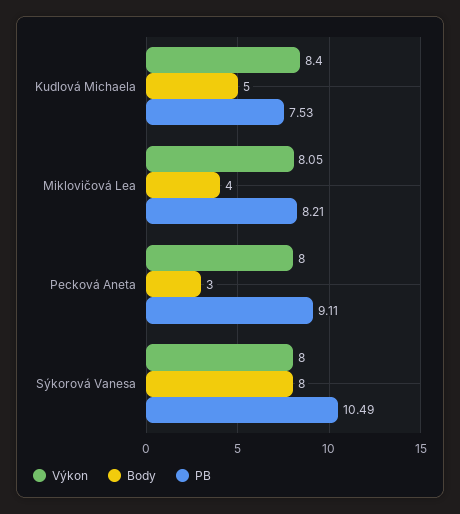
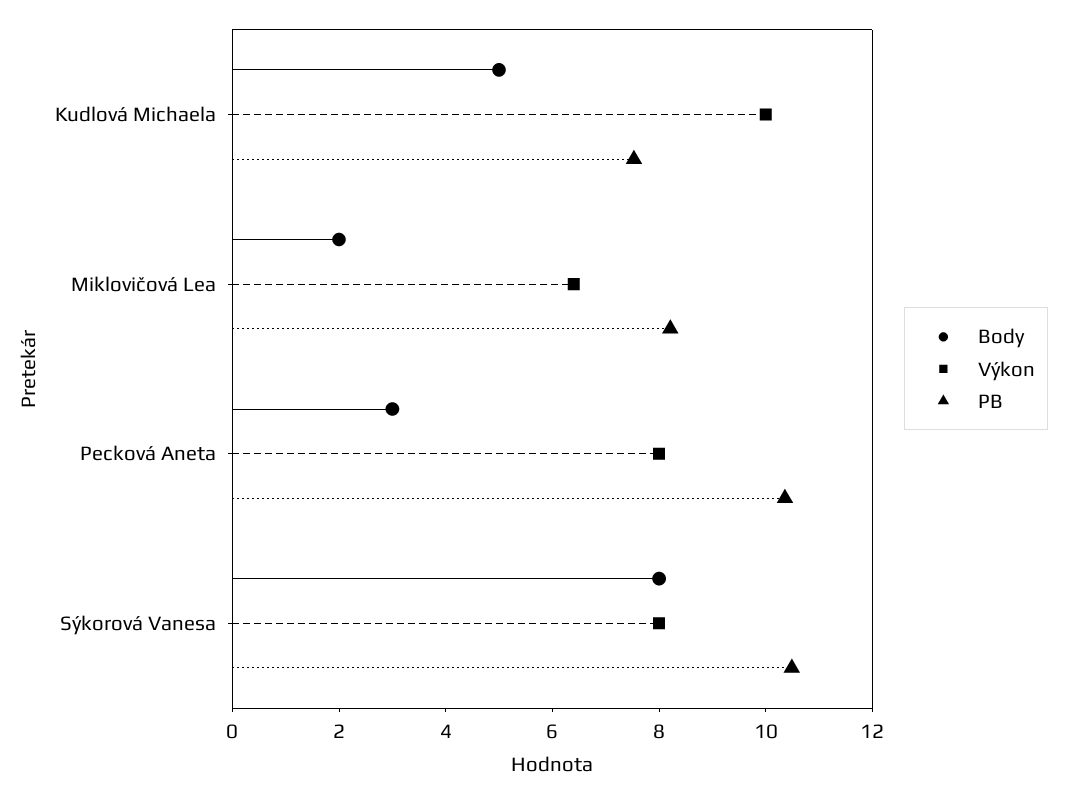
Výkon, Kudlová Michaela: 8.4 -> 10
Výkon, Miklovičová Lea: 8.05 -> 6.5
Body, Miklovičová Lea: 4 -> 2
PB, Pecková Aneta: 9.11 -> 10.5

